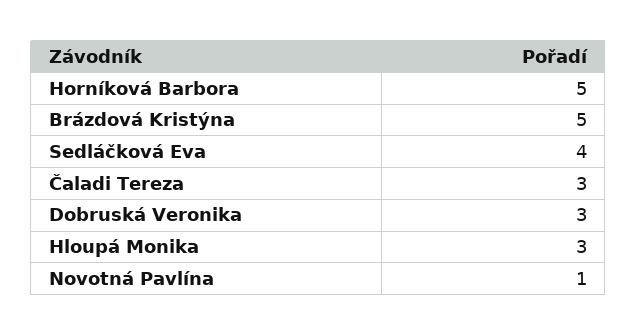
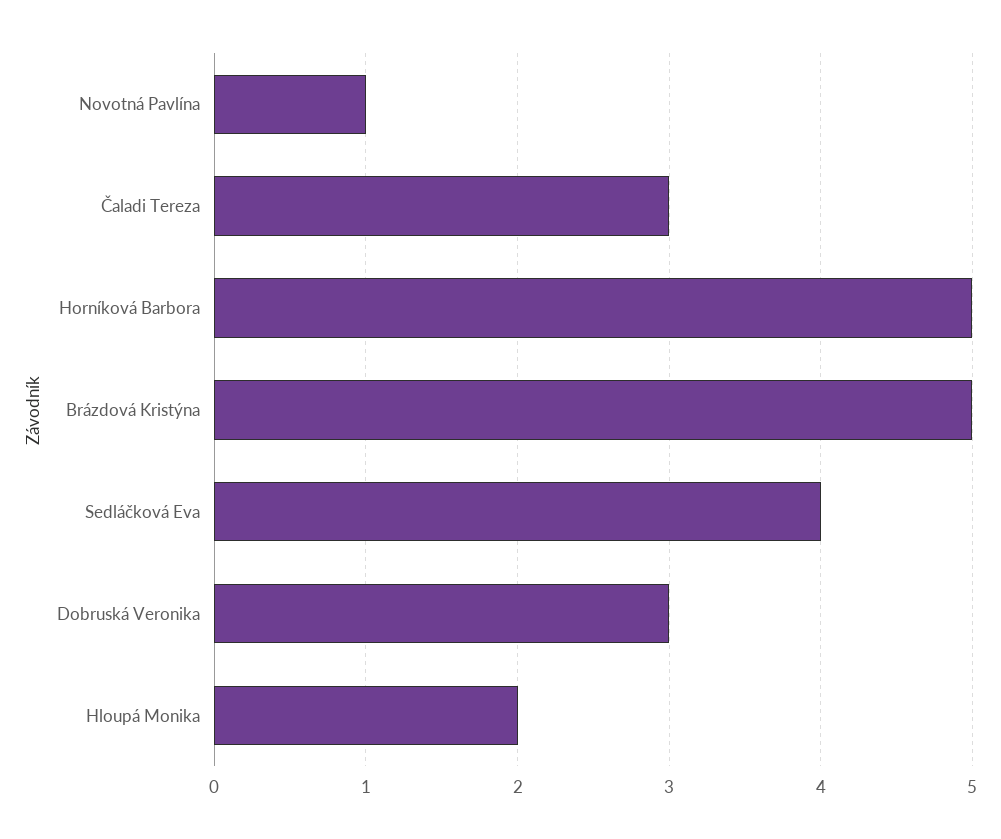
Hloupá Monika: 3 -> 2

